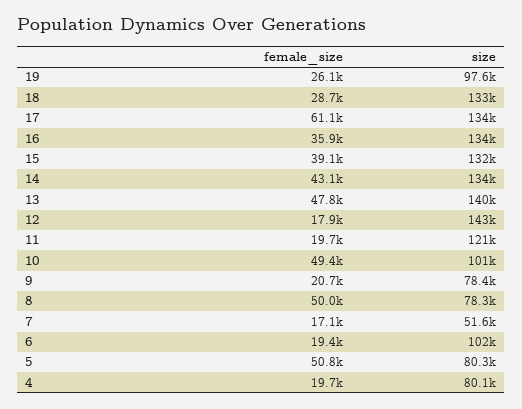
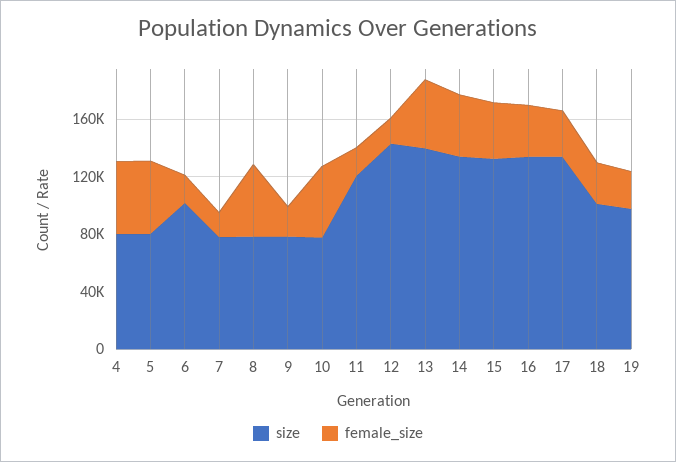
size, 18: 133000 -> 100000
female_size, 17: 61100 -> 30000
size, 10: 101000 -> 80000
size, 7: 51600 -> 80000
female_size, 4: 19700 -> 50000

